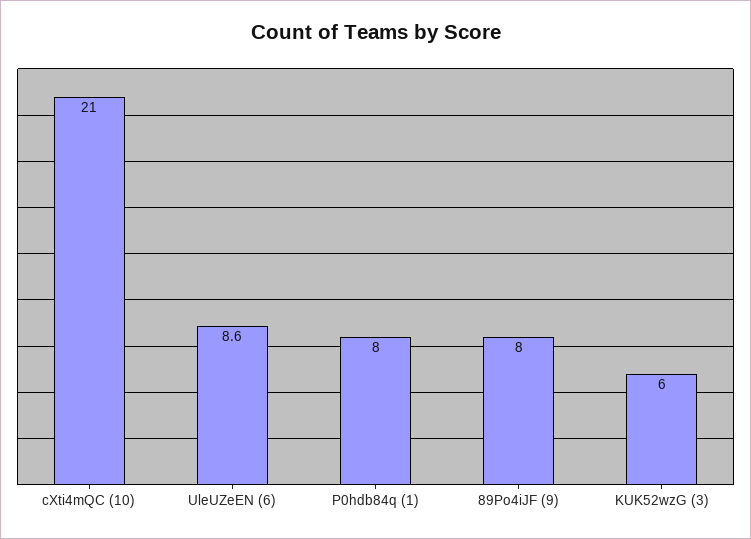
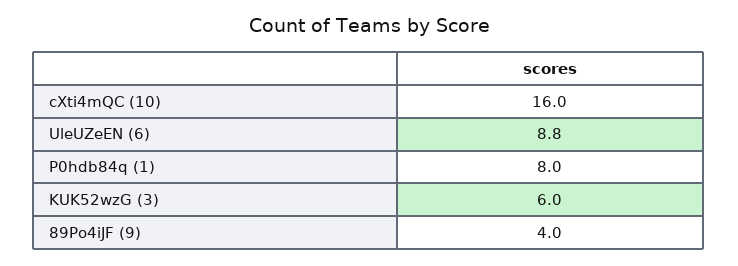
cXti4mQC (10): 21 -> 16
UleUZeEN (6): 8.6 -> 8.8
89Po4iJF (9): 8 -> 4

